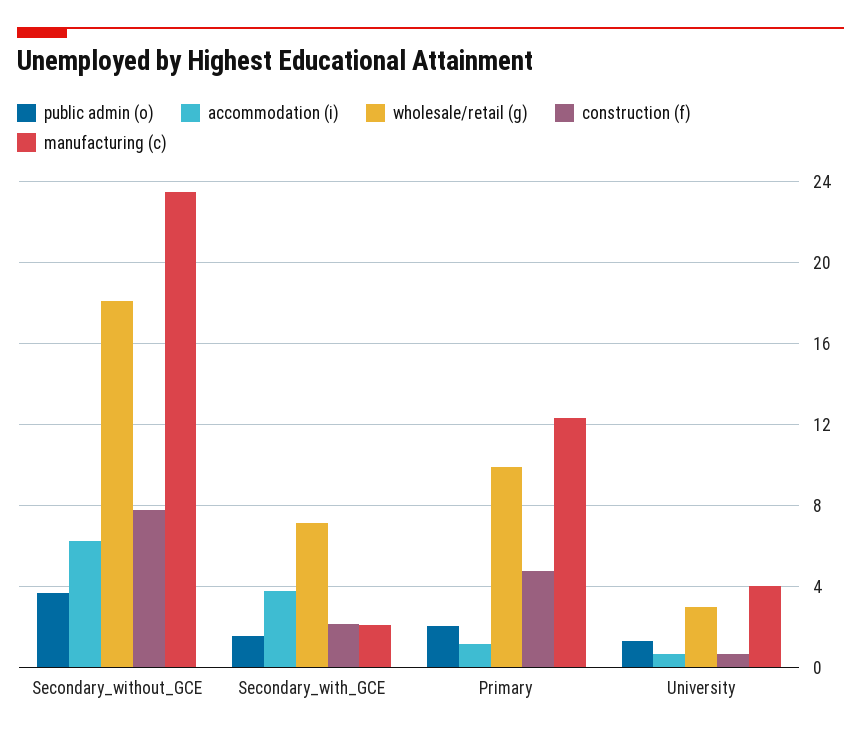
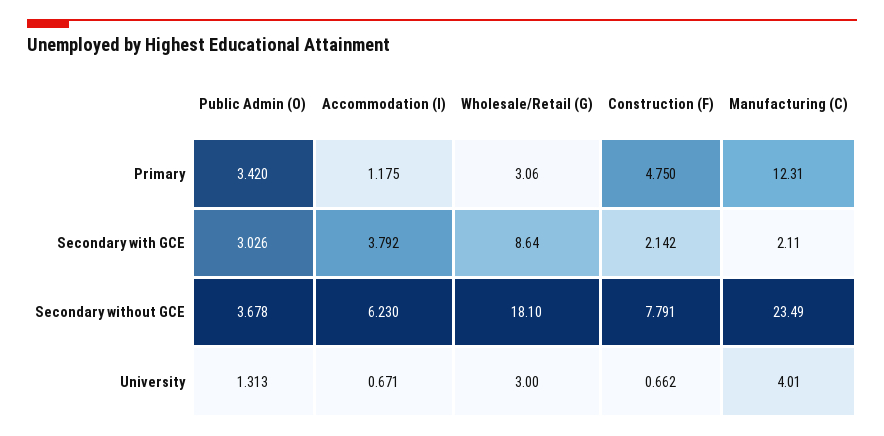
public admin (o), Secondary_with_GCE: 1.5 -> 3.026
wholesale/retail (g), Secondary_with_GCE: 7 -> 8.64
public admin (o), Primary: 2 -> 3.42
wholesale/retail (g), Primary: 10 -> 3.06

